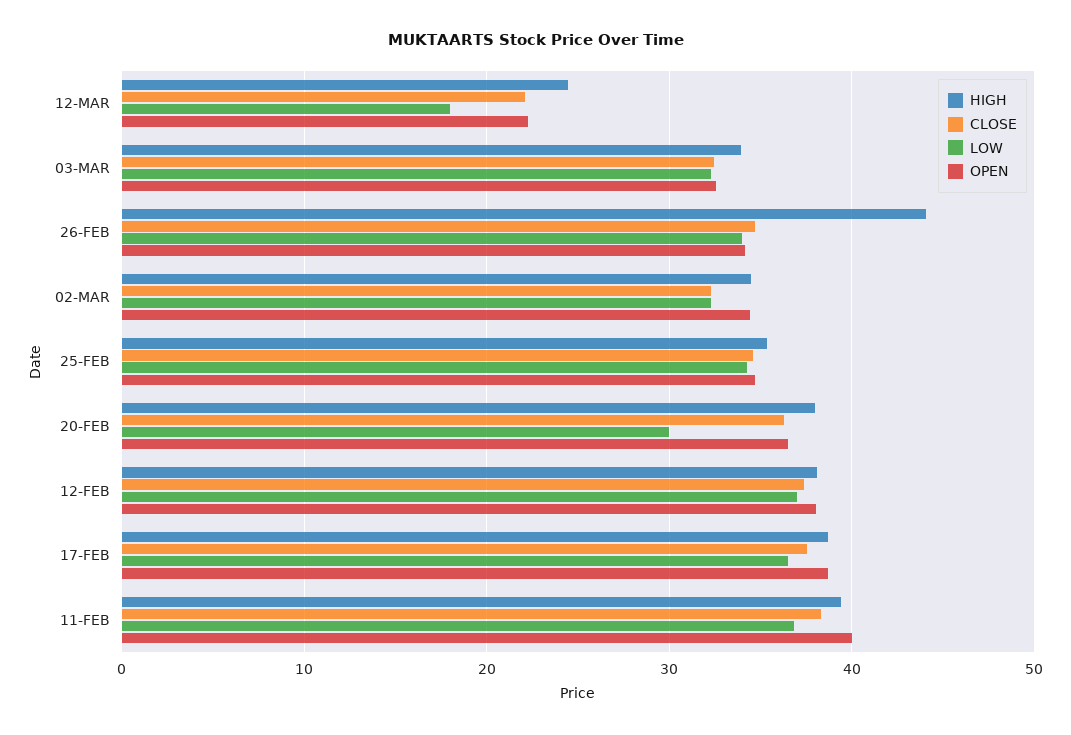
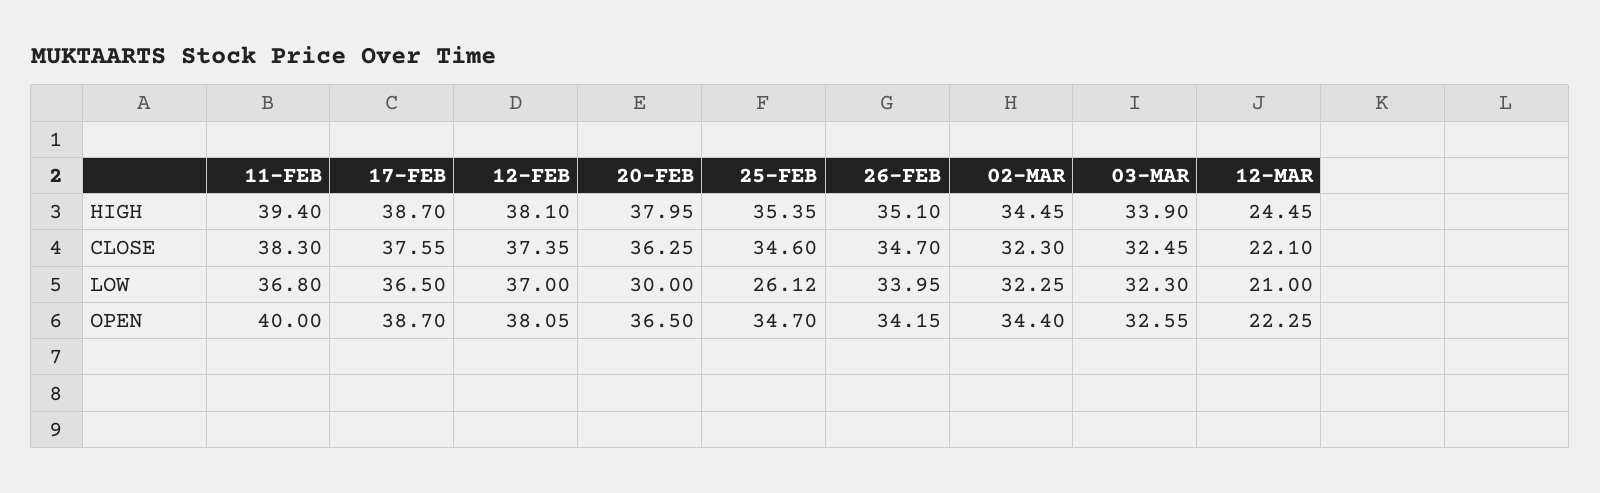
LOW, 12-MAR: 18 -> 21
HIGH, 26-FEB: 44 -> 35.1
LOW, 25-FEB: 34 -> 26.12

